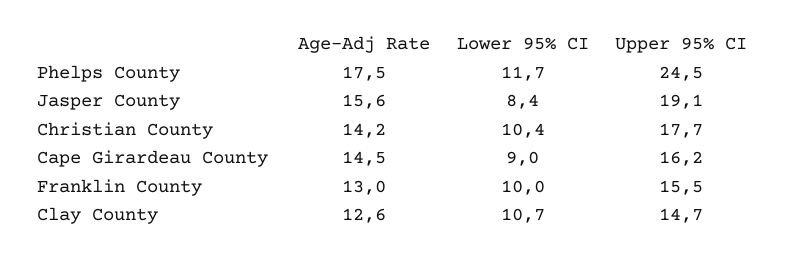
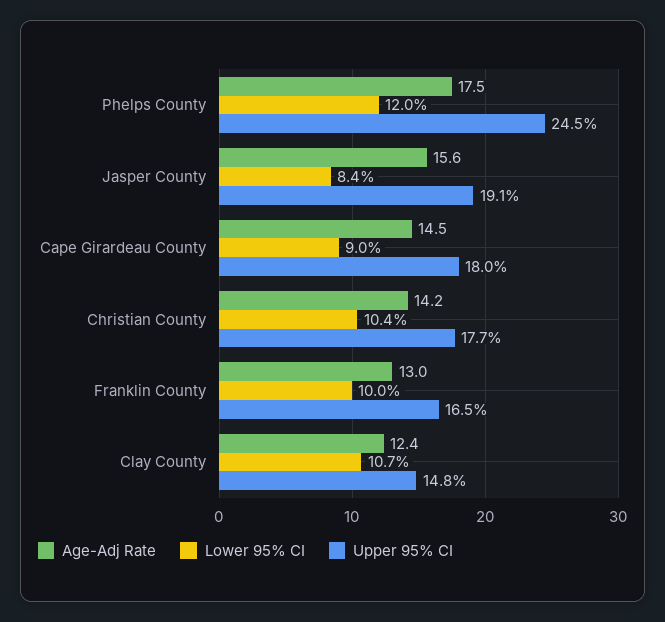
Lower 95% CI, Phelps County: 11.7 -> 12
Upper 95% CI, Cape Girardeau County: 16.2 -> 18
Upper 95% CI, Franklin County: 15.5 -> 16.5
Age-Adj Rate, Clay County: 12.6 -> 12.4
Upper 95% CI, Clay County: 14.7 -> 14.8

